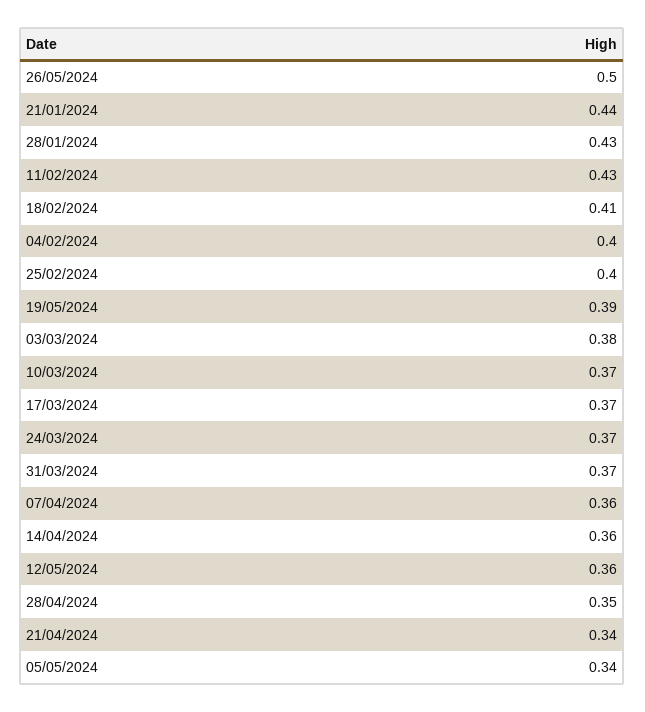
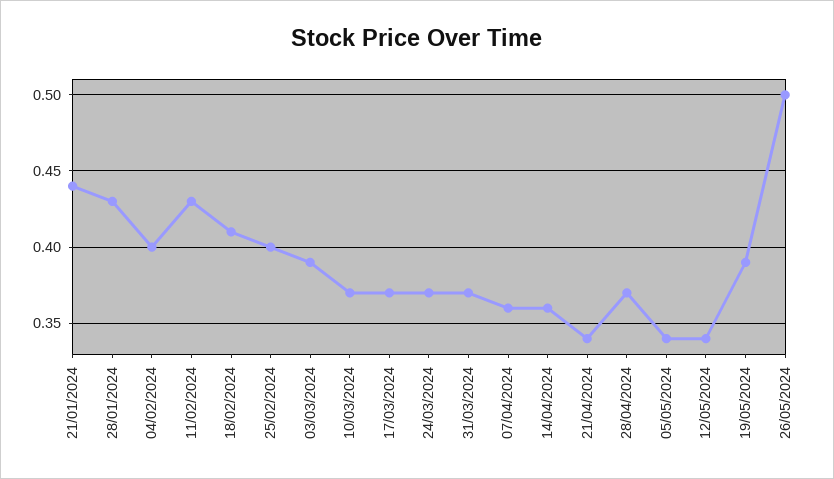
03/03/2024: 0.38 -> 0.39
12/05/2024: 0.36 -> 0.34
28/04/2024: 0.35 -> 0.37

